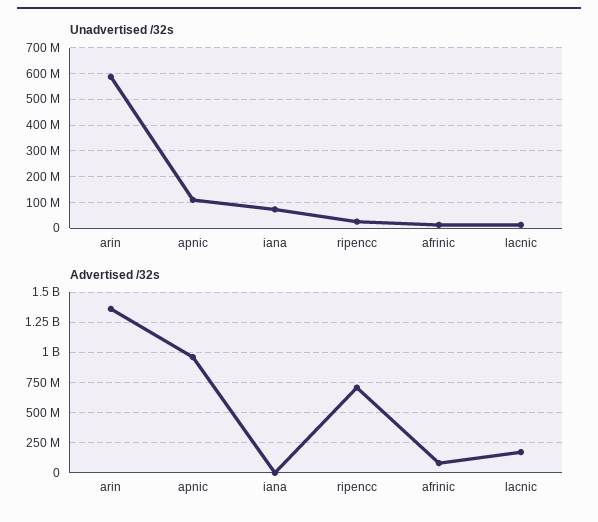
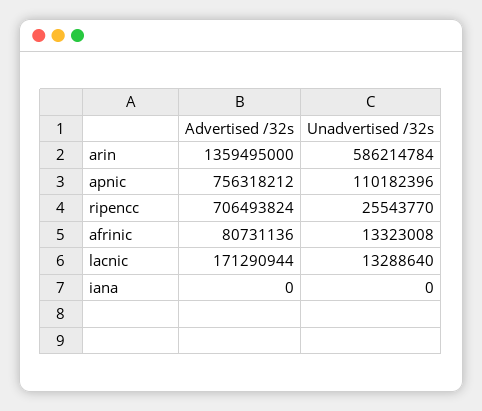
Unadvertised /32s, iana: 75000000 -> 0
Advertised /32s, apnic: 950000000 -> 756318212

